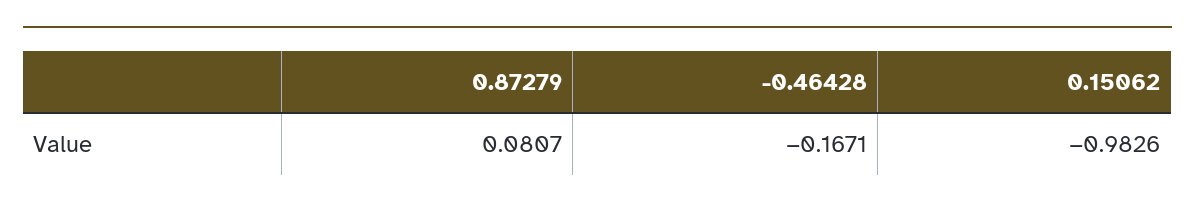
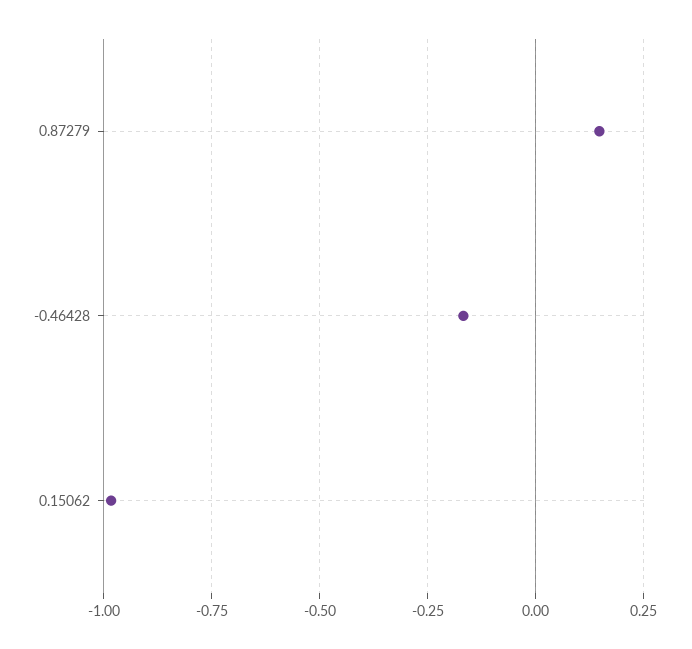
0.87279: 0.0807 -> 0.15

